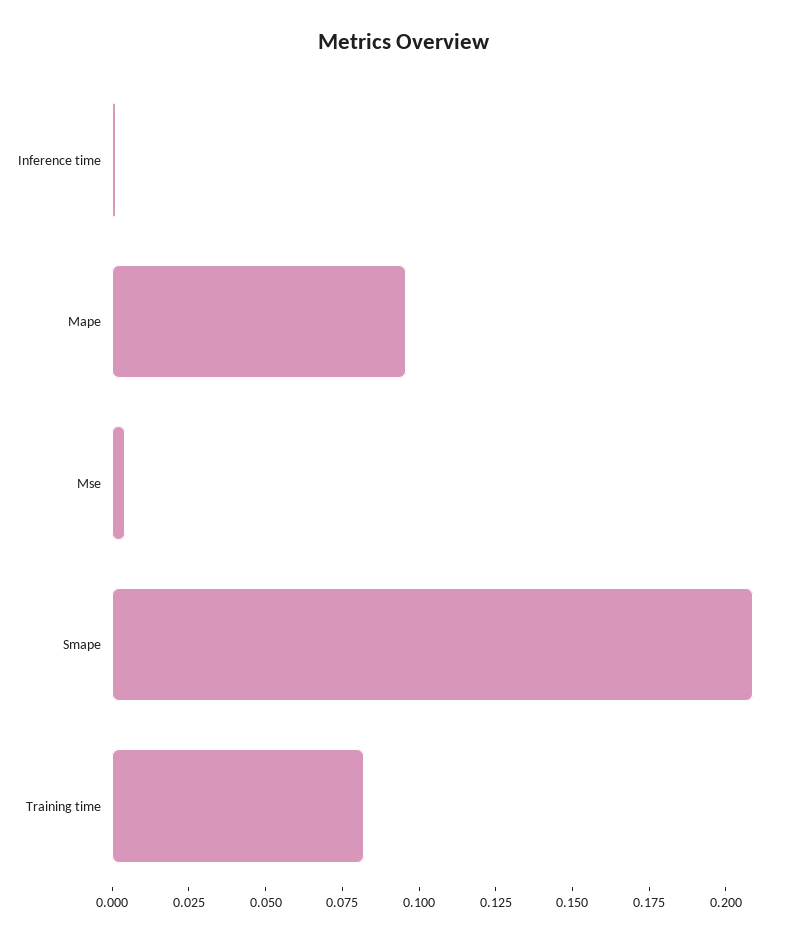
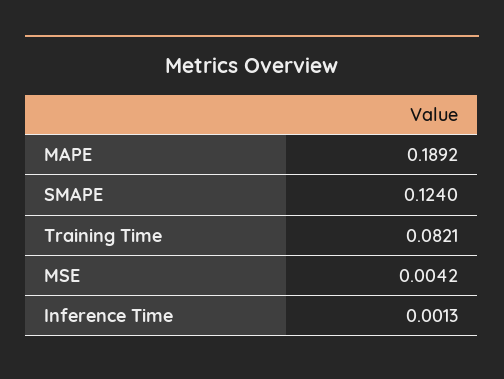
Mape: 0.095 -> 0.1892
Smape: 0.21 -> 0.124

